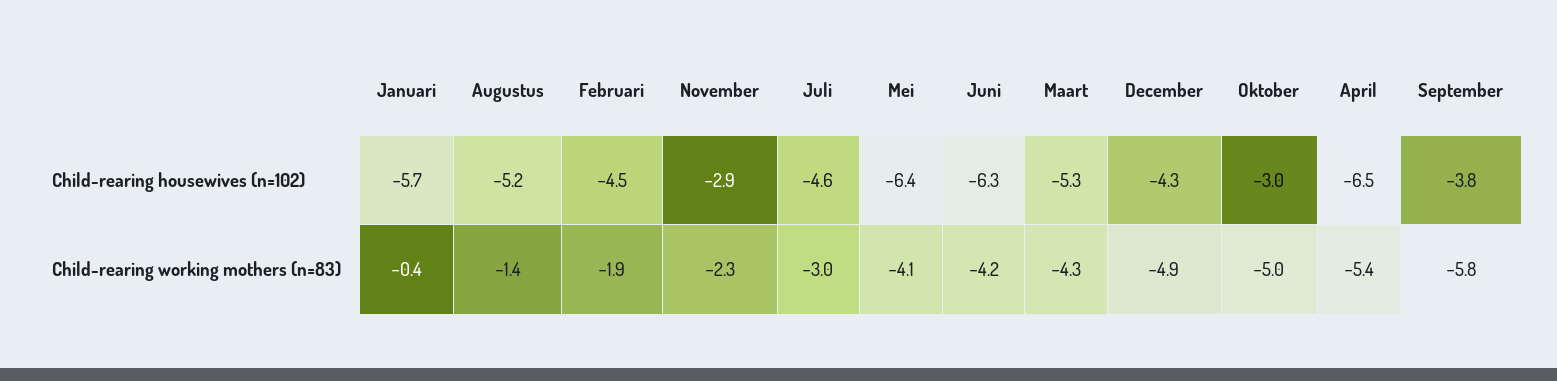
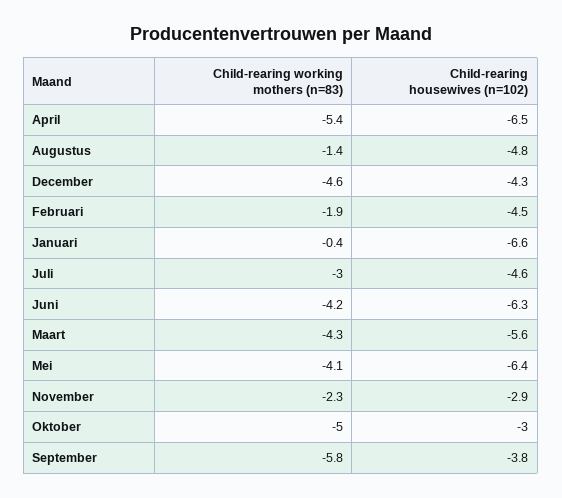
Januari, Child-rearing housewives (n=102): -5.7 -> -6.6
Augustus, Child-rearing housewives (n=102): -5.2 -> -4.8
Maart, Child-rearing housewives (n=102): -5.3 -> -5.6
December, Child-rearing working mothers (n=83): -4.9 -> -4.6

